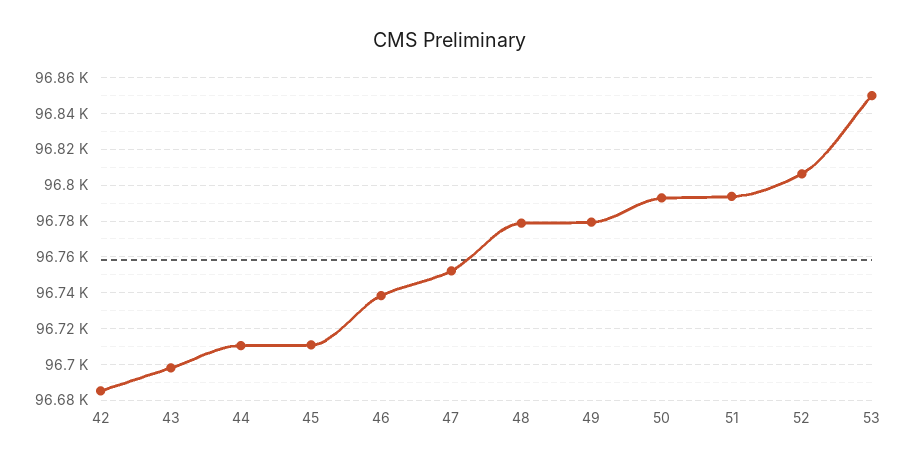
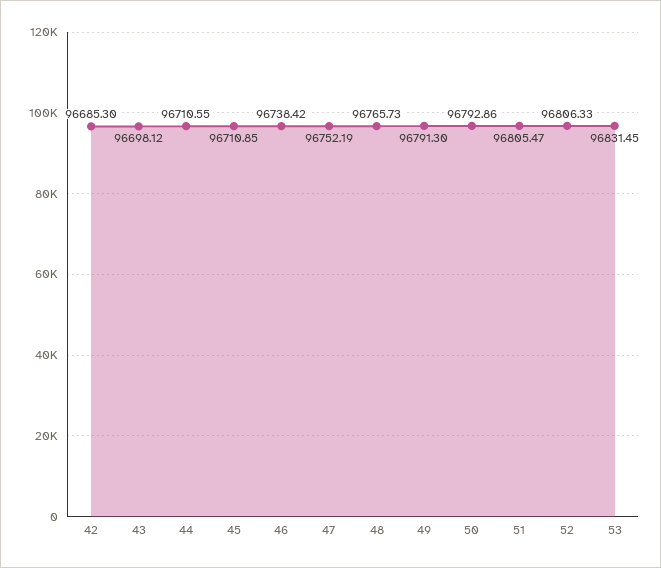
48: 96780 -> 96765.73
49: 96780 -> 96791.3
51: 96795 -> 96805.47
53: 96850 -> 96831.45

